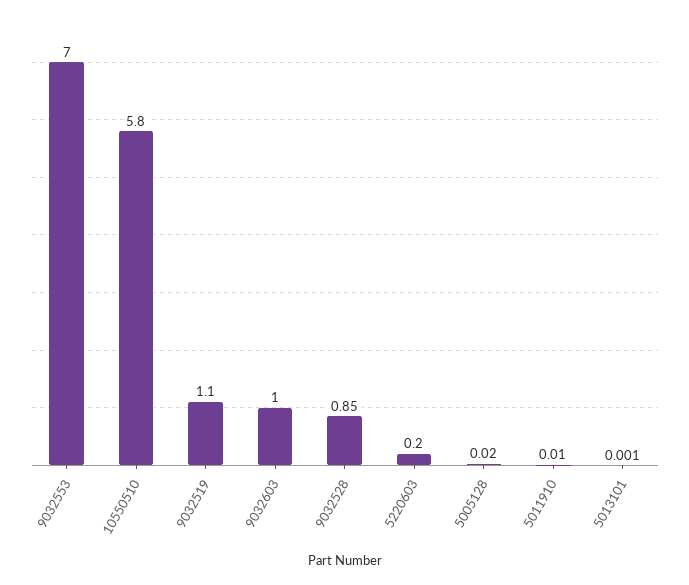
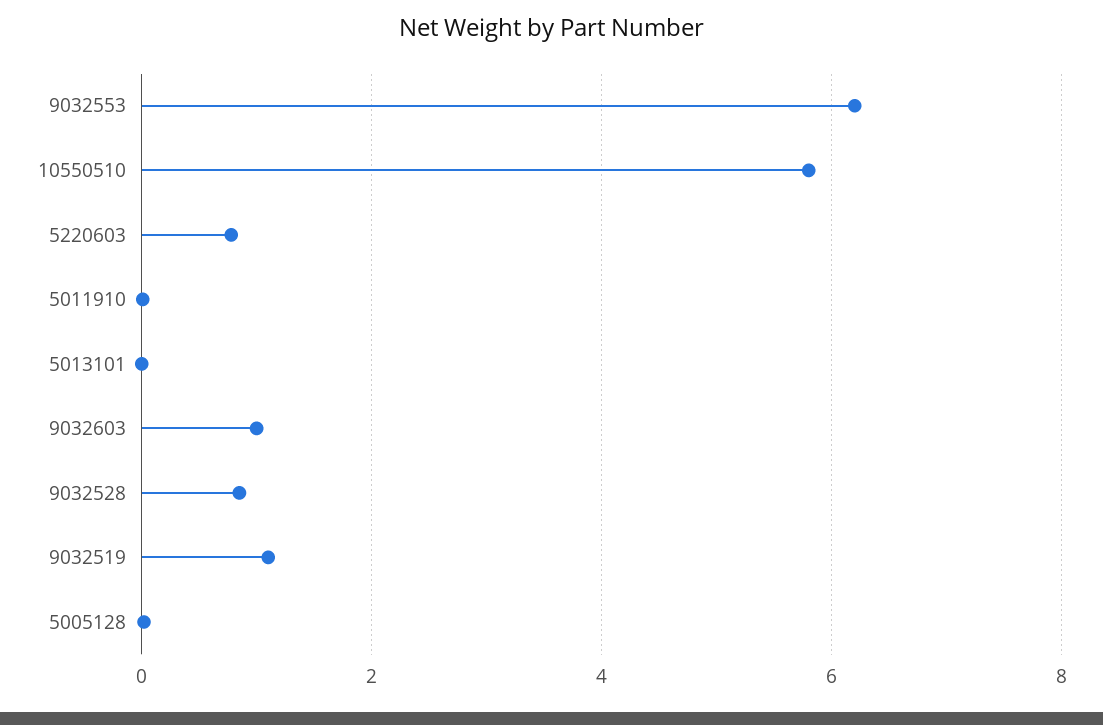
9032553: 7 -> 6.2
5220603: 0.2 -> 0.8

